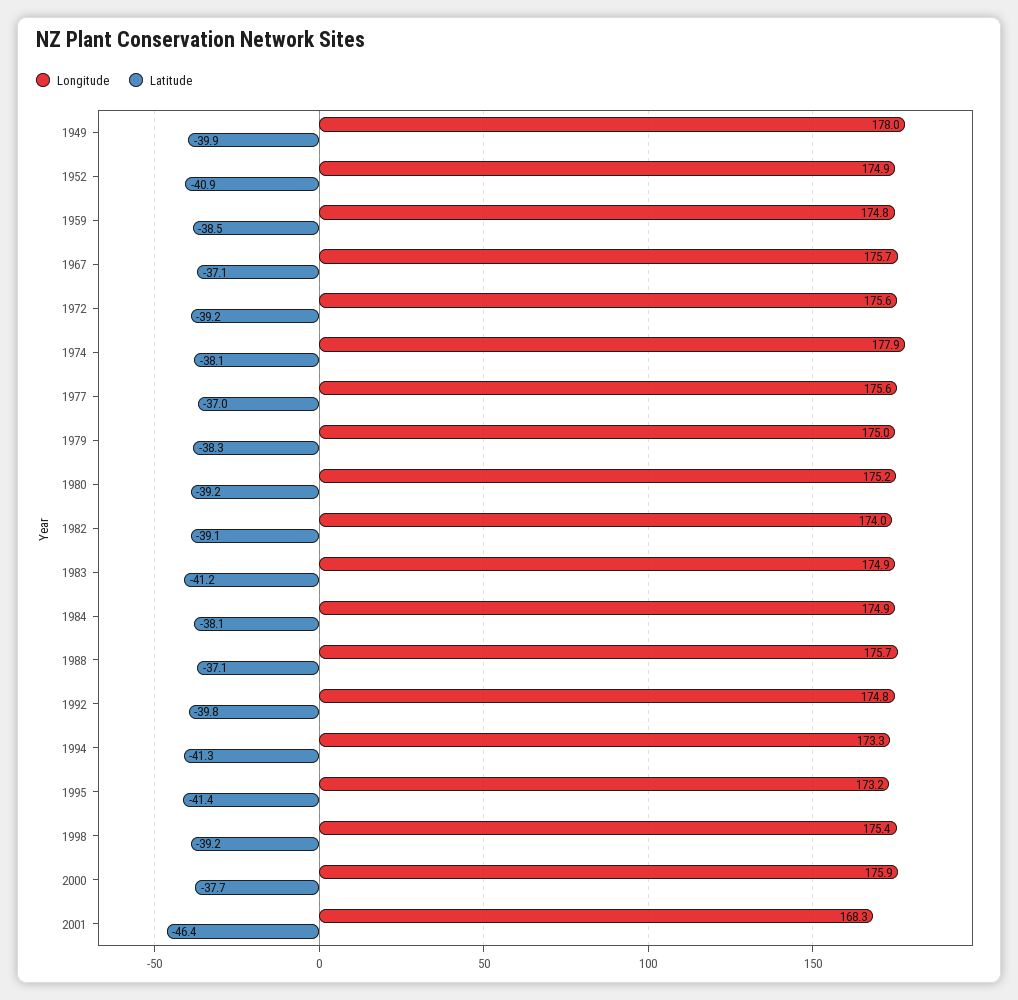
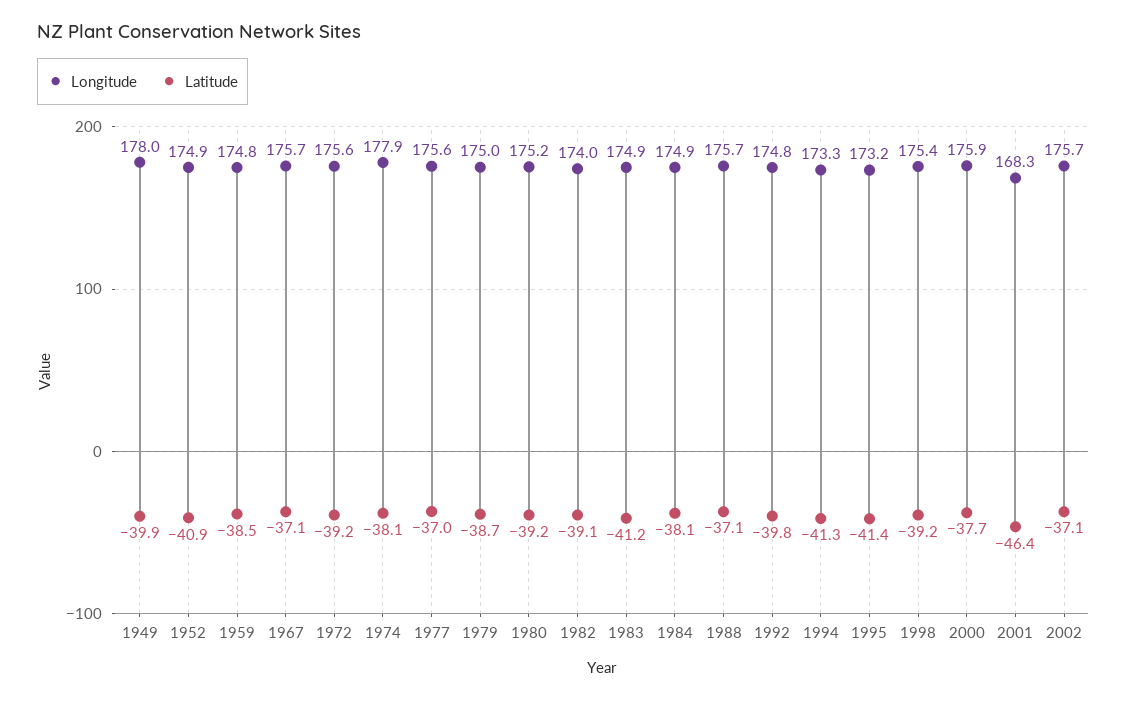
Latitude, 1979: -38.3 -> -38.7
Longitude, 2002: none -> 175.7
Latitude, 2002: none -> -37.1

